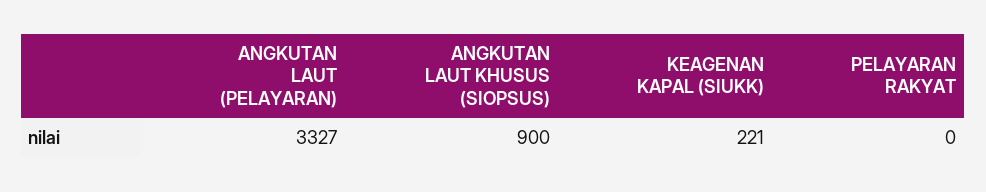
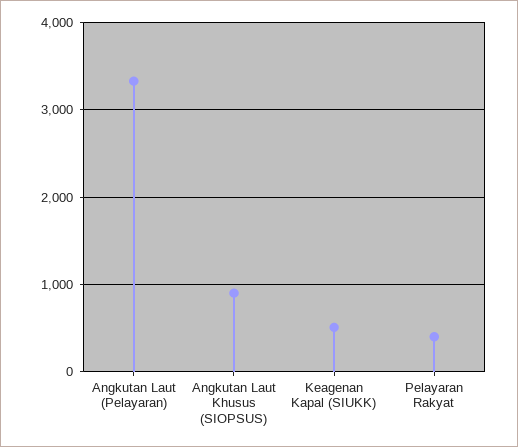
KEAGENAN KAPAL (SIUKK): 221 -> 500
PELAYARAN RAKYAT: 0 -> 400

